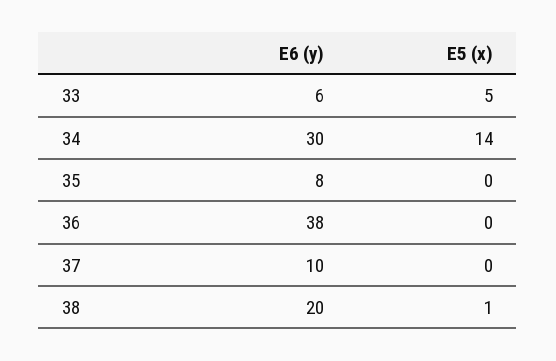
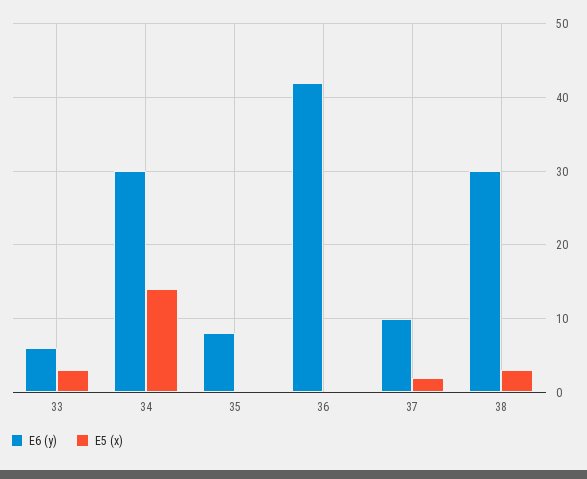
E5 (x), 33: 5 -> 3
E6 (y), 36: 38 -> 42
E5 (x), 37: 0 -> 2
E6 (y), 38: 20 -> 30
E5 (x), 38: 1 -> 3

